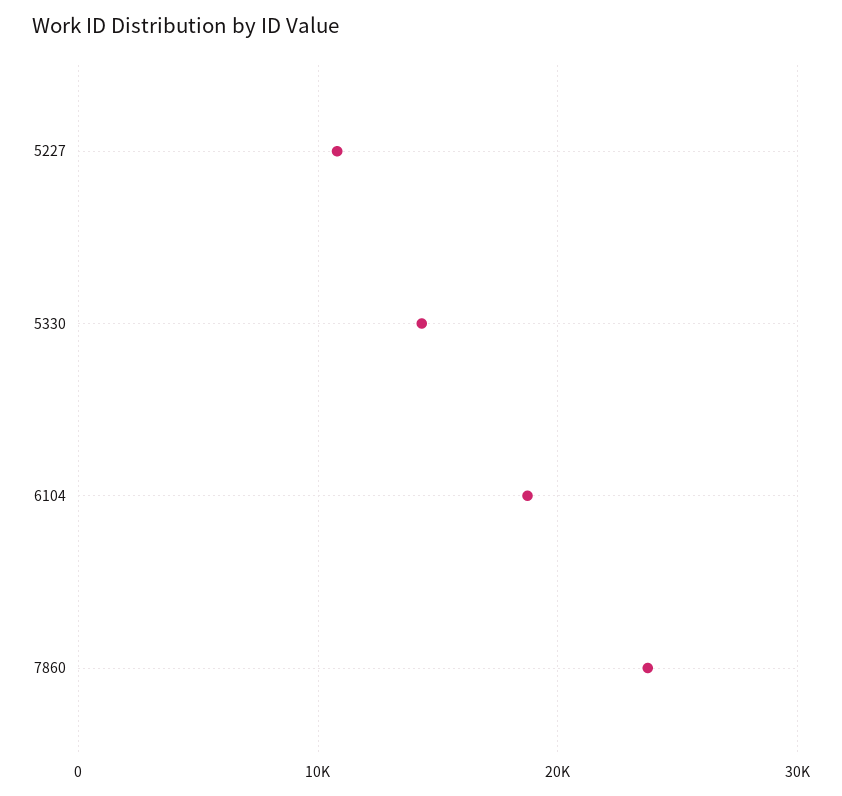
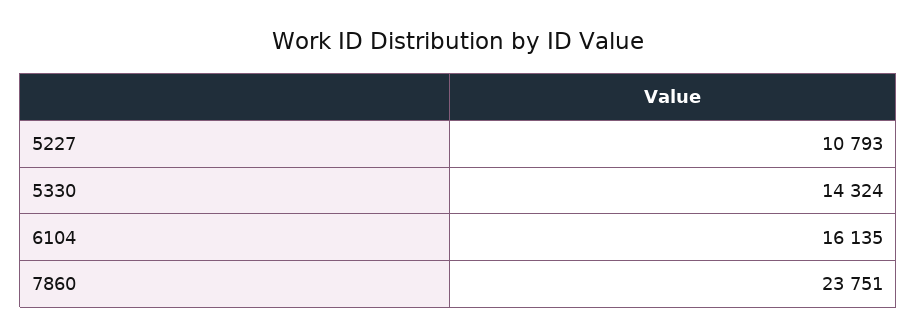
6104: 19000 -> 16135

